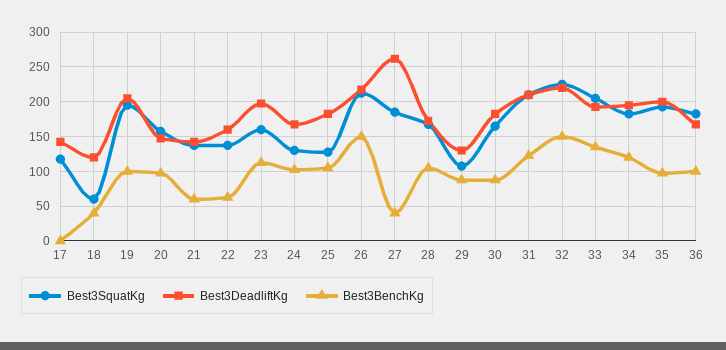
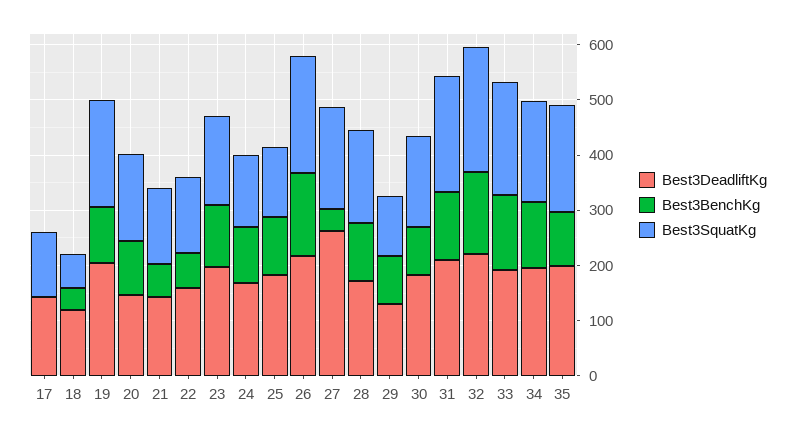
Best3SquatKg, 36: 180 -> none
Best3DeadliftKg, 36: 170 -> none
Best3BenchKg, 36: 100 -> none

